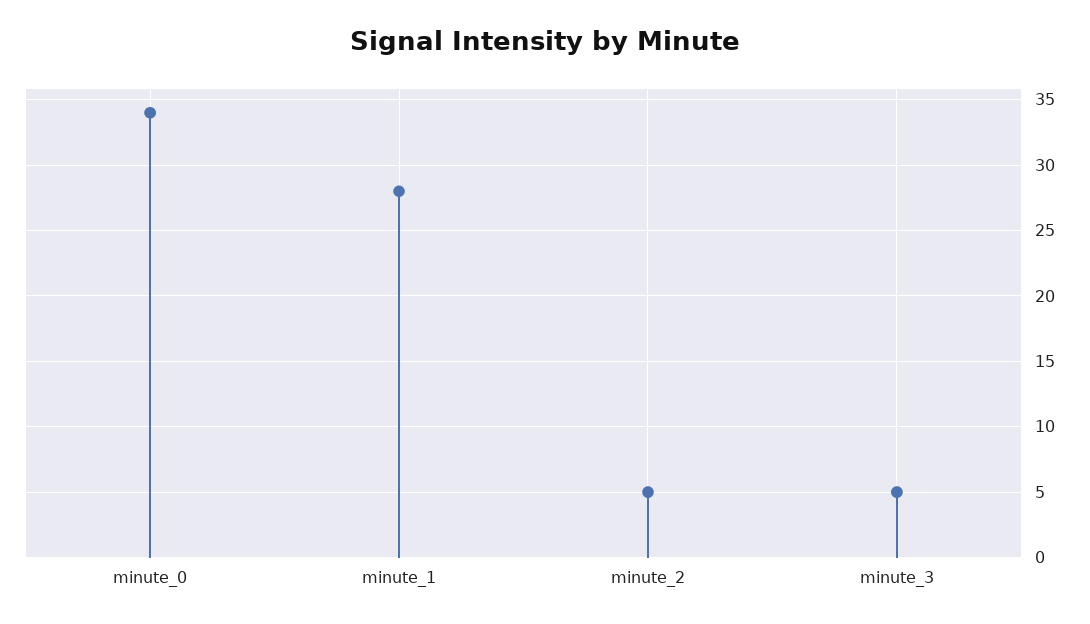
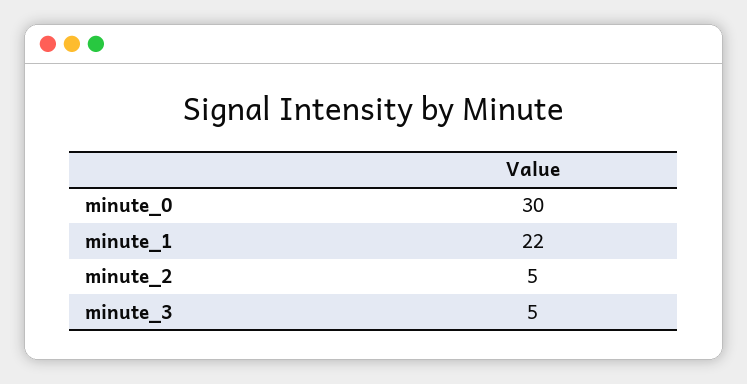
minute_0: 34 -> 30
minute_1: 28 -> 22

